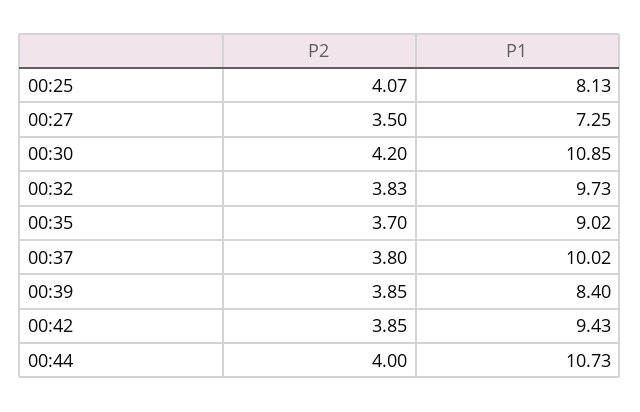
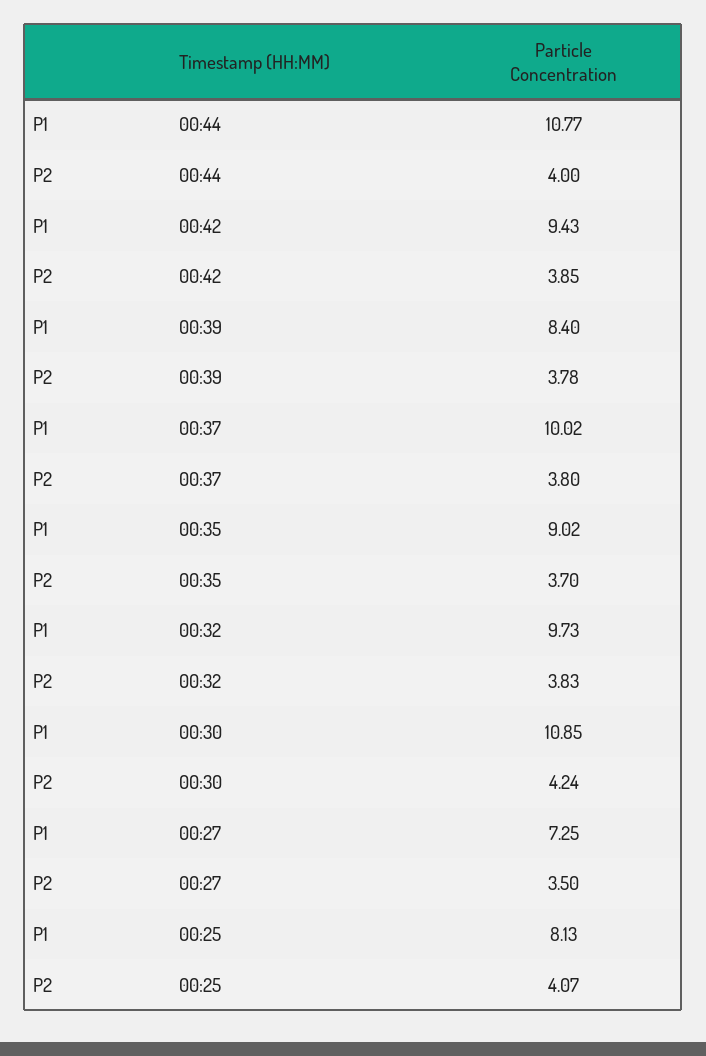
P2, 00:30: 4.2 -> 4.24
P2, 00:39: 3.85 -> 3.78
P1, 00:44: 10.73 -> 10.77

